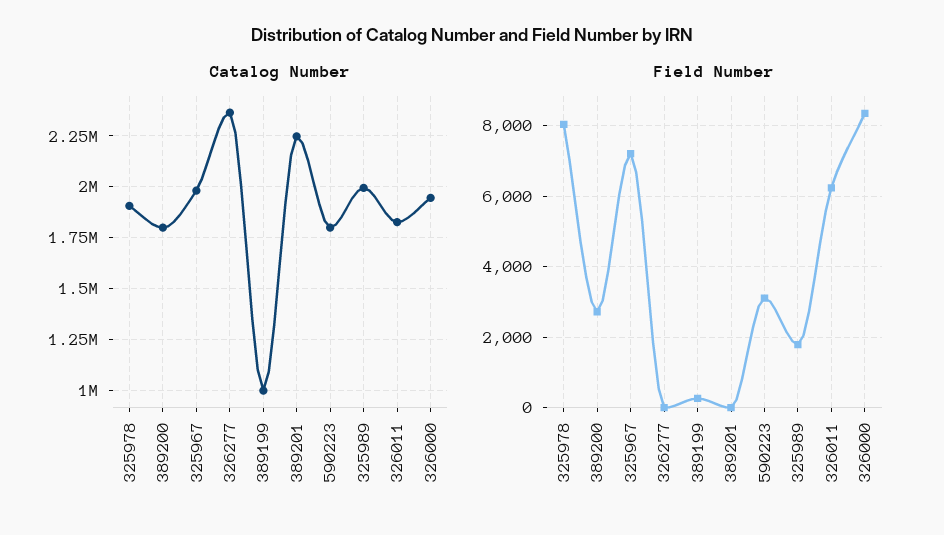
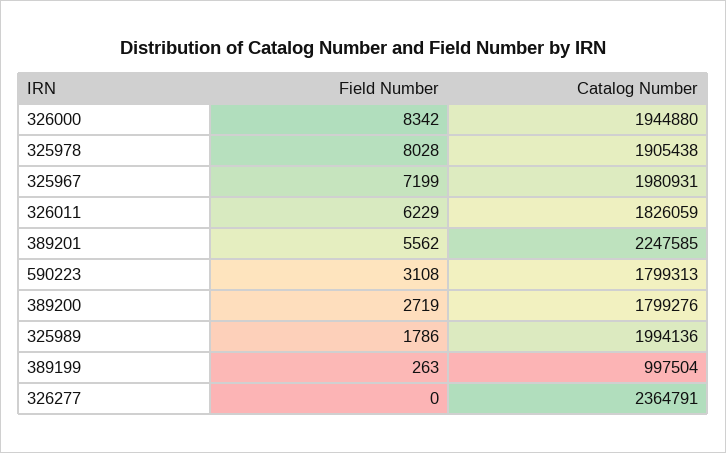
Field Number, 389201: 0 -> 5562

